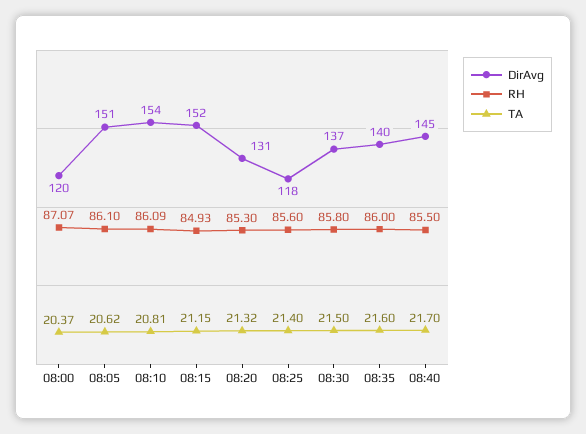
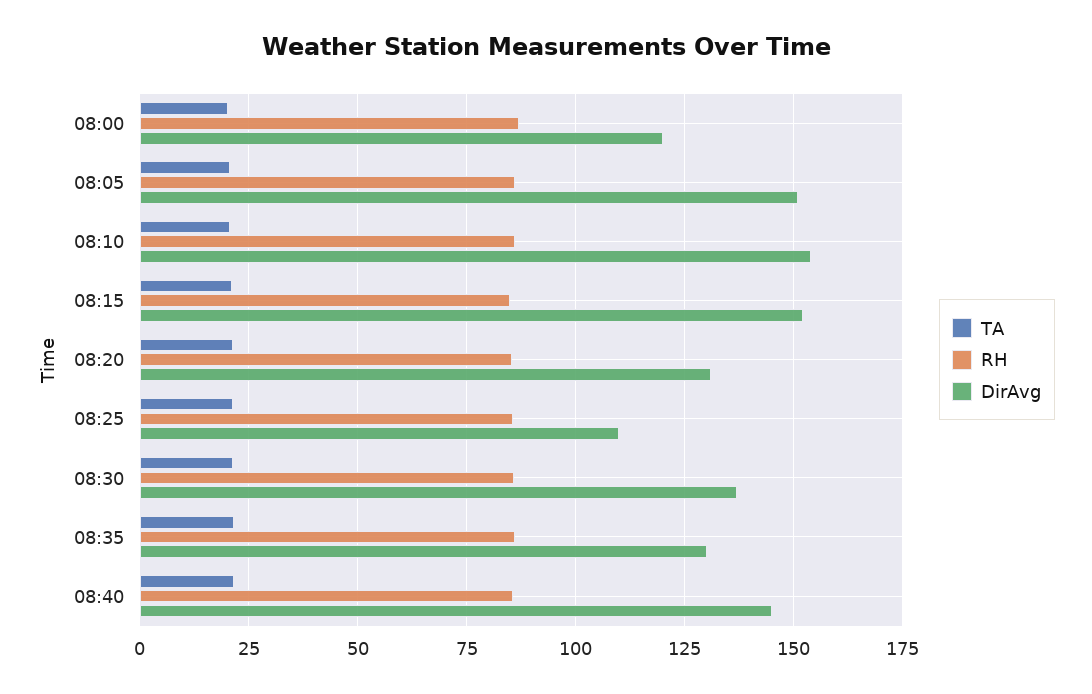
DirAvg, 08:25: 118 -> 110
DirAvg, 08:35: 140 -> 130

